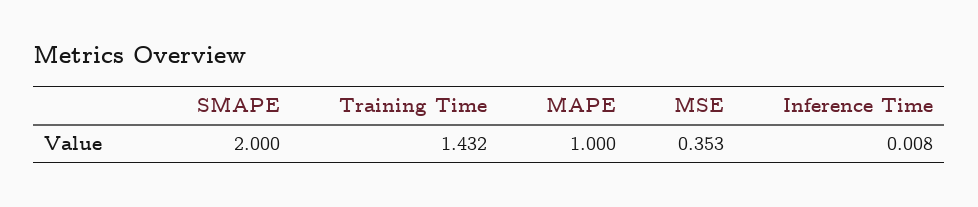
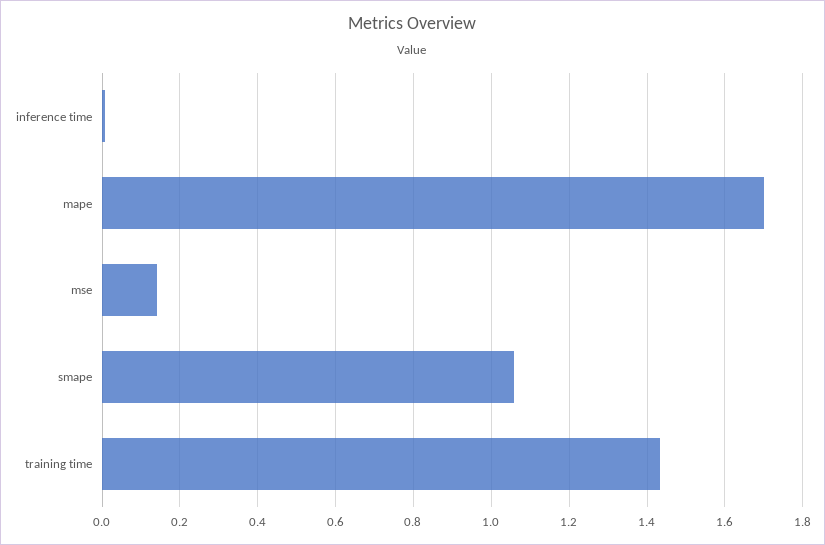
SMAPE: 2 -> 1.06
MAPE: 1 -> 1.7
MSE: 0.353 -> 0.14

